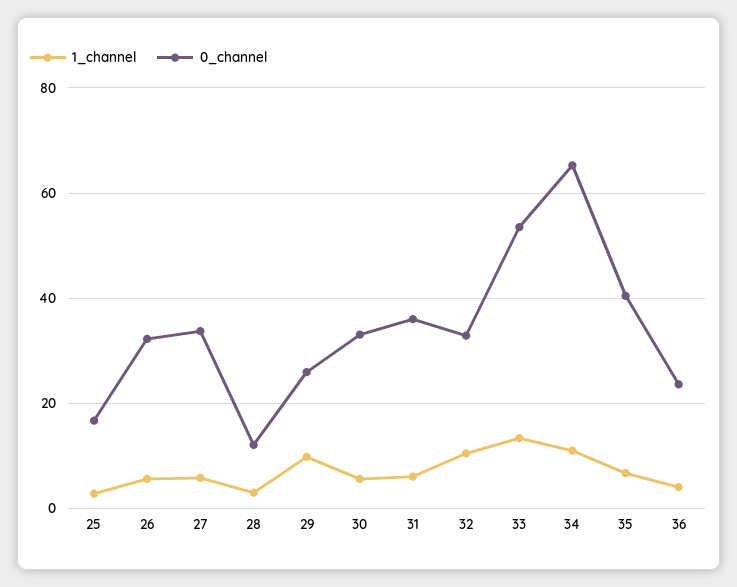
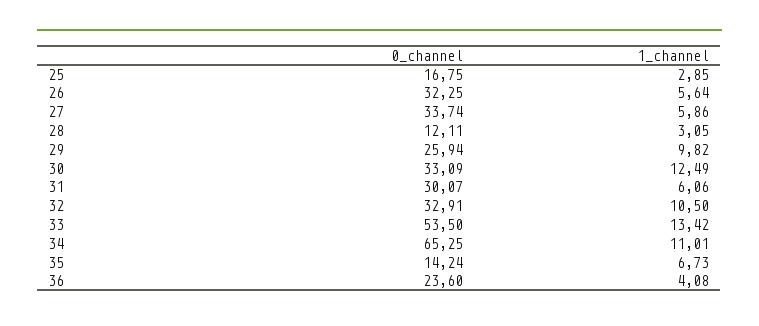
1_channel, 30: 6 -> 12.49
0_channel, 31: 36 -> 30.07
0_channel, 35: 40 -> 14.24

